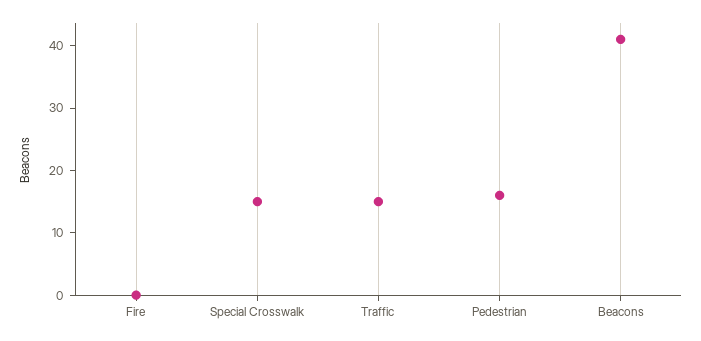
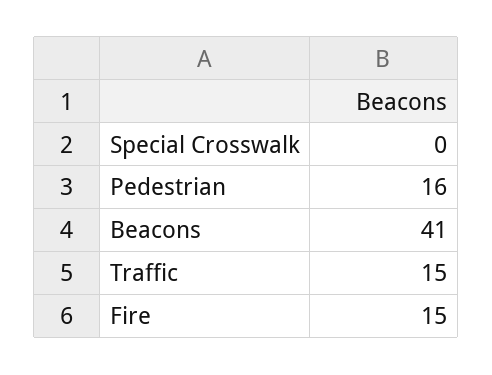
Fire: 0 -> 15
Special Crosswalk: 15 -> 0

